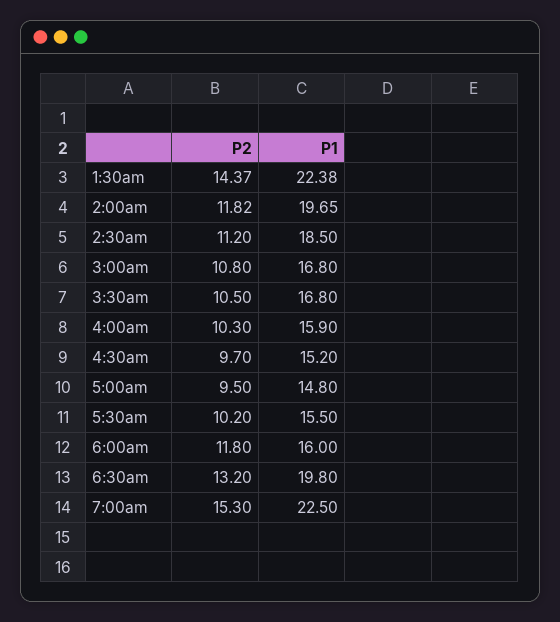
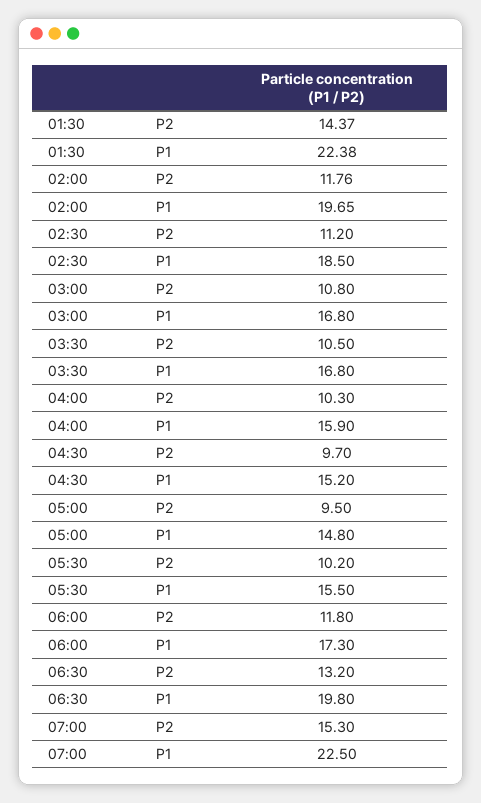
P2, 2:00am: 11.82 -> 11.76
P1, 6:00am: 16 -> 17.3

